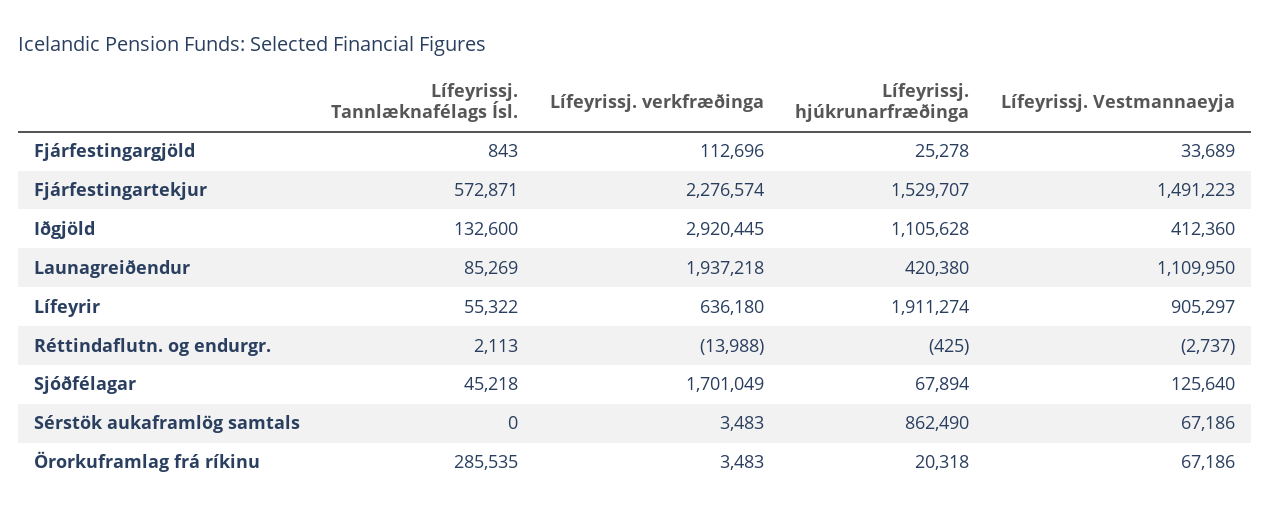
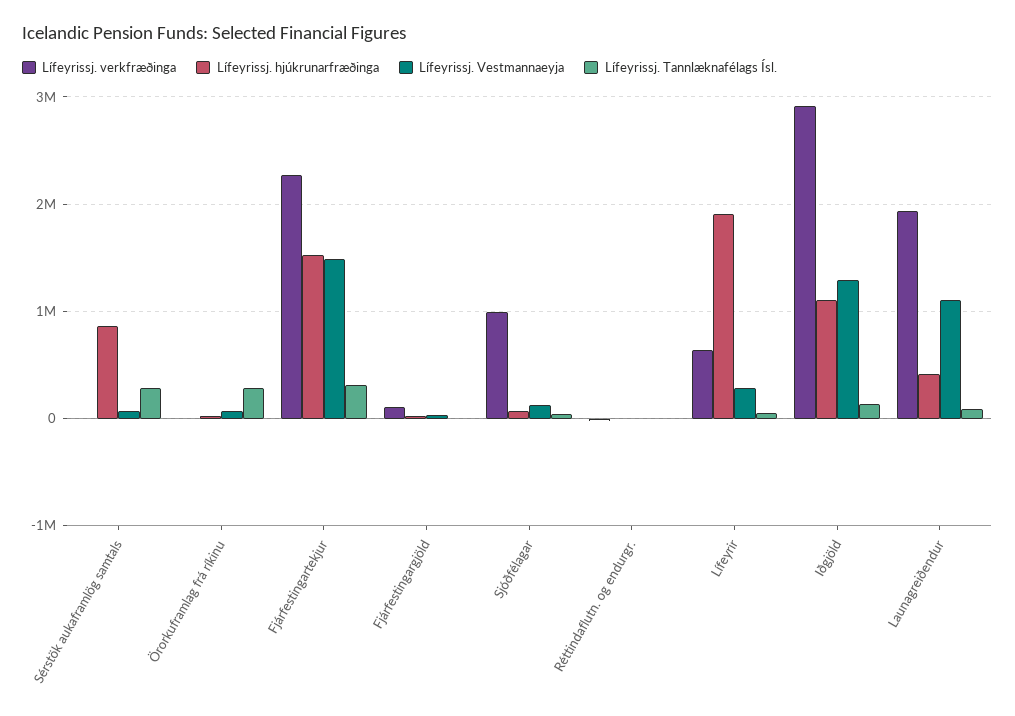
Lífeyrissj. Tannlæknafélags Ísl., Fjárfestingartekjur: 572871 -> 300000
Lífeyrissj. Vestmannaeyja, Iðgjöld: 412360 -> 1300000
Lífeyrissj. Vestmannaeyja, Lífeyrir: 905297 -> 300000
Lífeyrissj. verkfræðinga, Sjóðfélagar: 1701049 -> 1000000
Lífeyrissj. Tannlæknafélags Ísl., Sérstök aukaframlög samtals: 0 -> 300000

